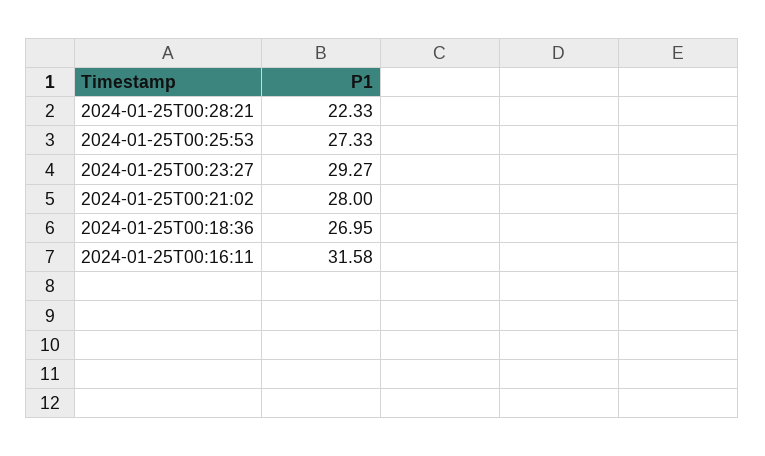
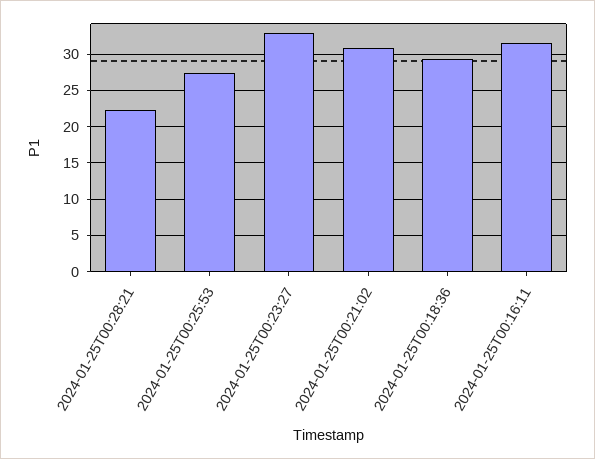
2024-01-25T00:23:27: 29.27 -> 33
2024-01-25T00:21:02: 28 -> 31
2024-01-25T00:18:36: 26.95 -> 29

